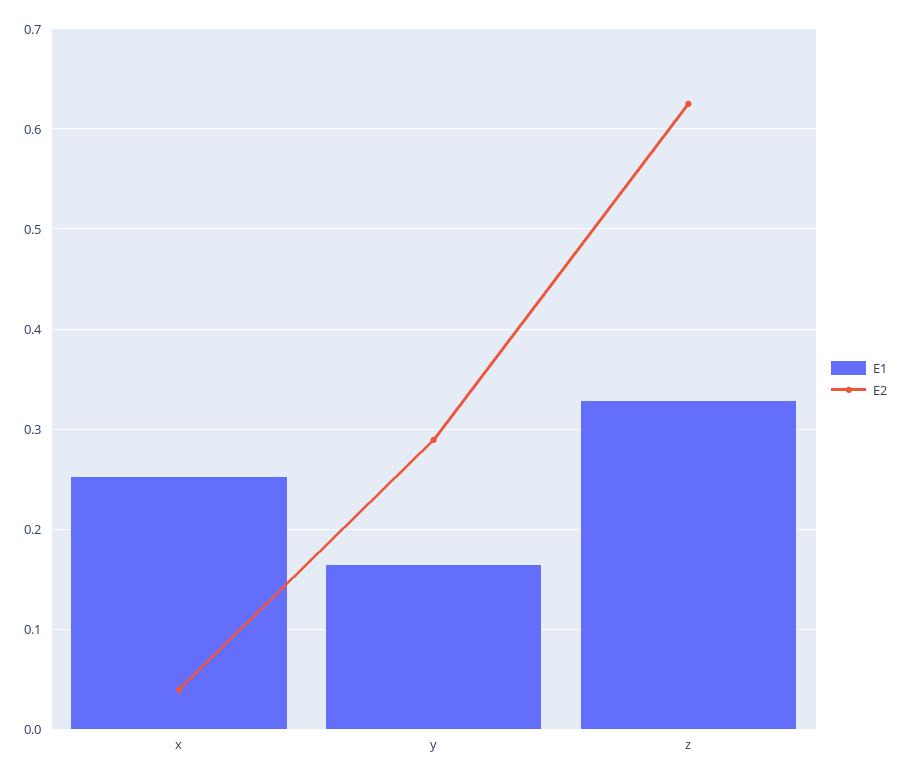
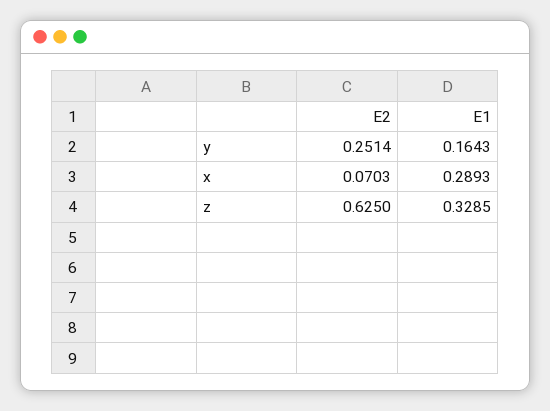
E1, x: 0.25 -> 0.2893
E2, x: 0.04 -> 0.0703
E2, y: 0.29 -> 0.2514

